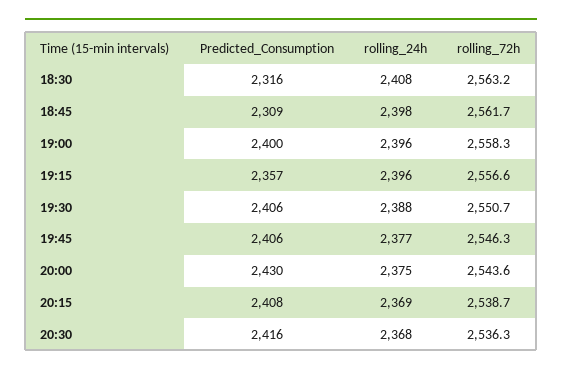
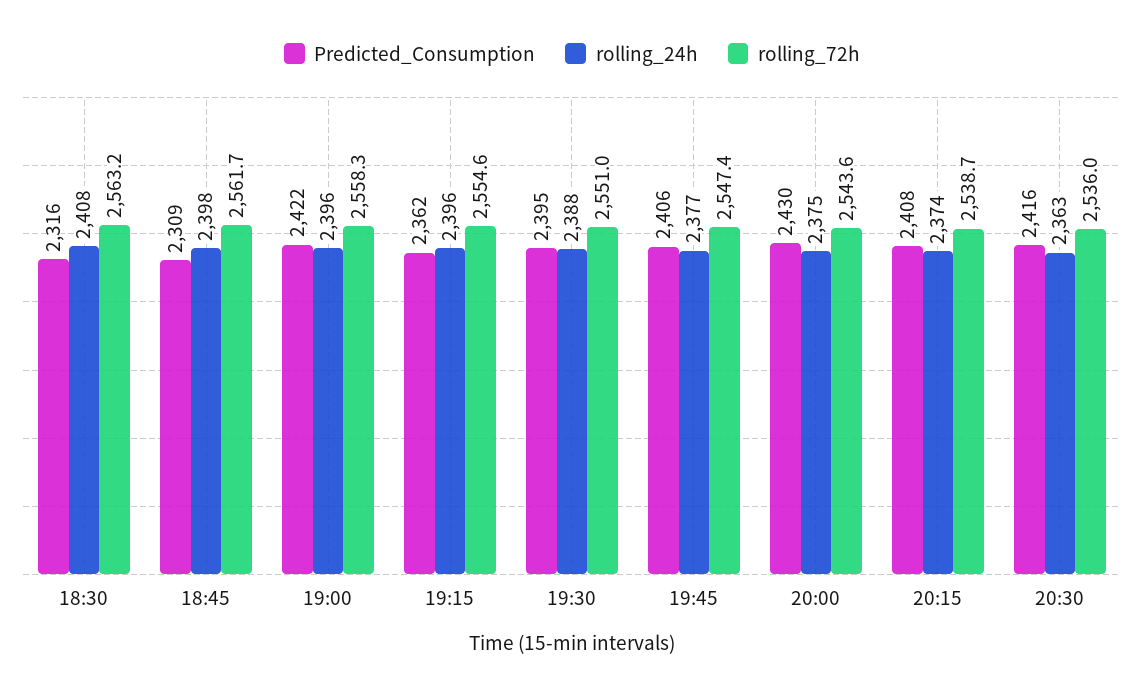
Predicted_Consumption, 19:00: 2400 -> 2422
Predicted_Consumption, 19:15: 2357 -> 2362
rolling_72h, 19:15: 2556.6 -> 2554.6
Predicted_Consumption, 19:30: 2406 -> 2395
rolling_72h, 19:30: 2550.7 -> 2551
rolling_72h, 19:45: 2546.3 -> 2547.4
rolling_24h, 20:15: 2369 -> 2374
rolling_24h, 20:30: 2368 -> 2363
rolling_72h, 20:30: 2536.3 -> 2536

